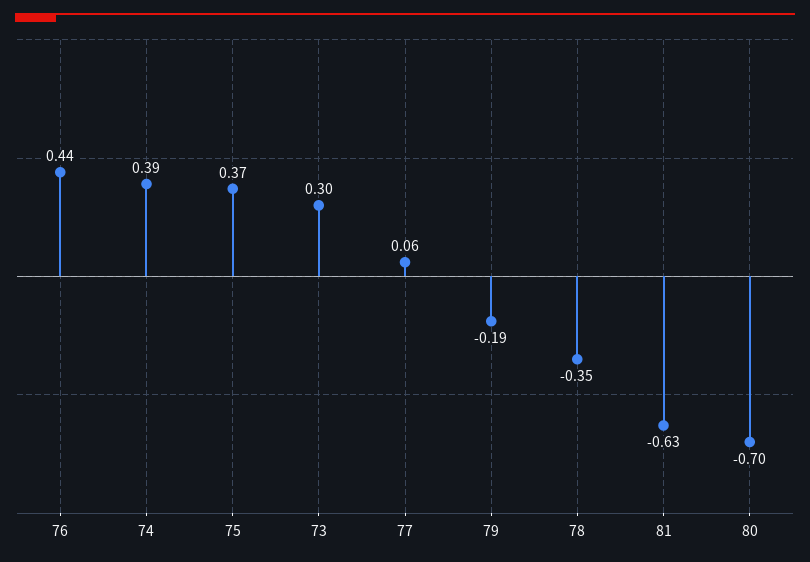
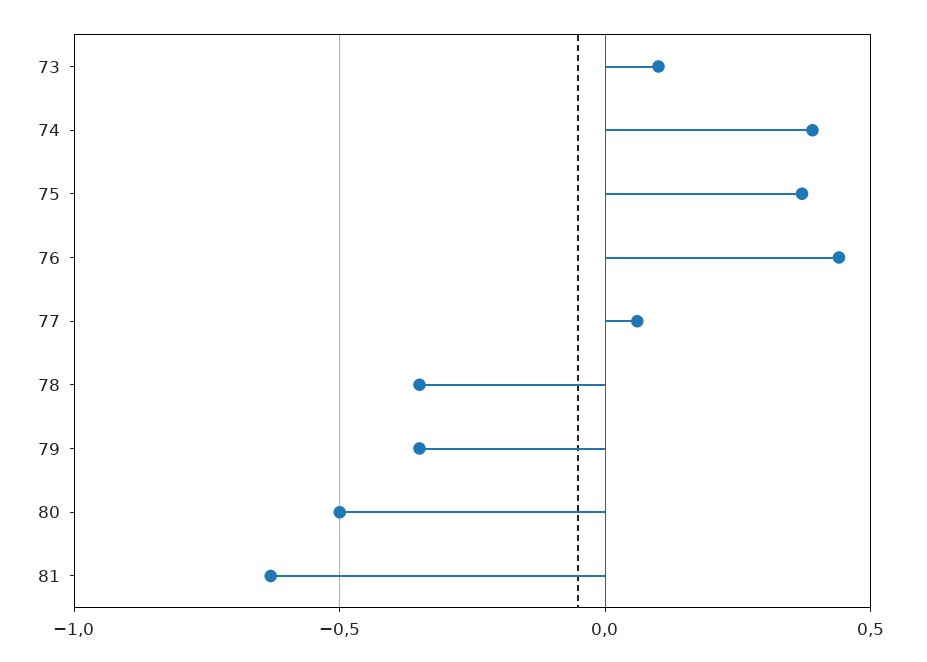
73: 0.3 -> 0.1
79: -0.19 -> -0.35
80: -0.7 -> -0.5

